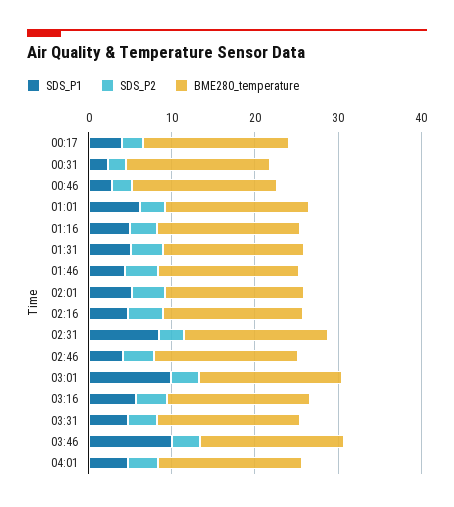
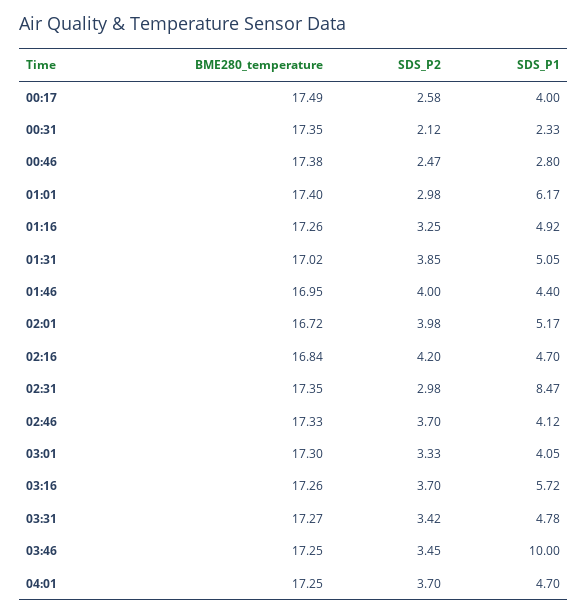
SDS_P1, 03:01: 10 -> 4.05

